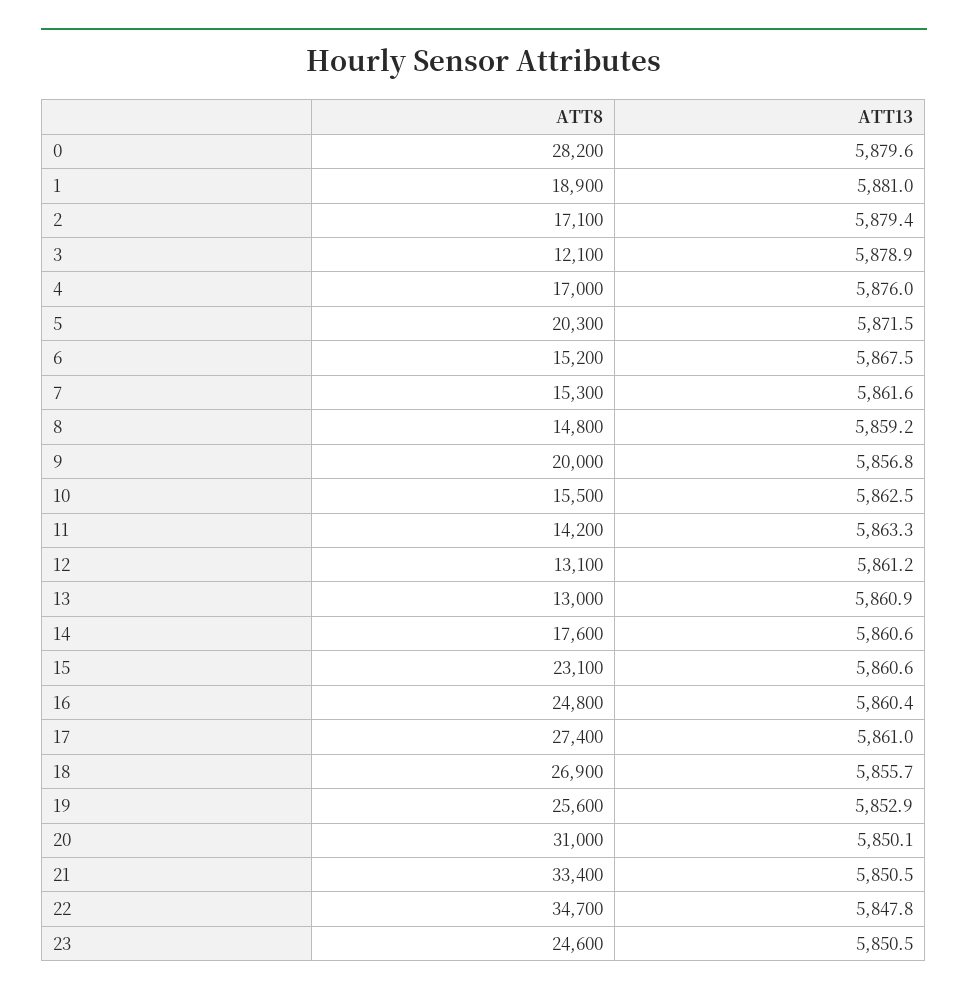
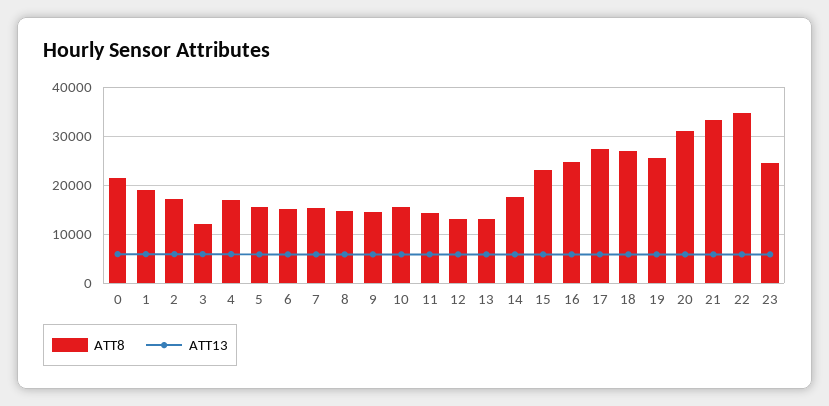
ATT8, 0: 28200 -> 22000
ATT8, 5: 20300 -> 16000
ATT8, 9: 20000 -> 14000

